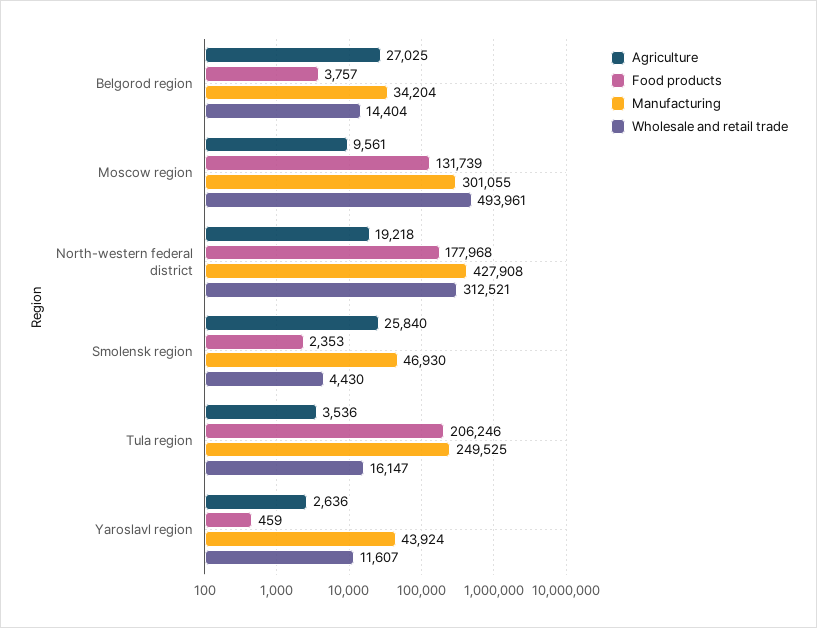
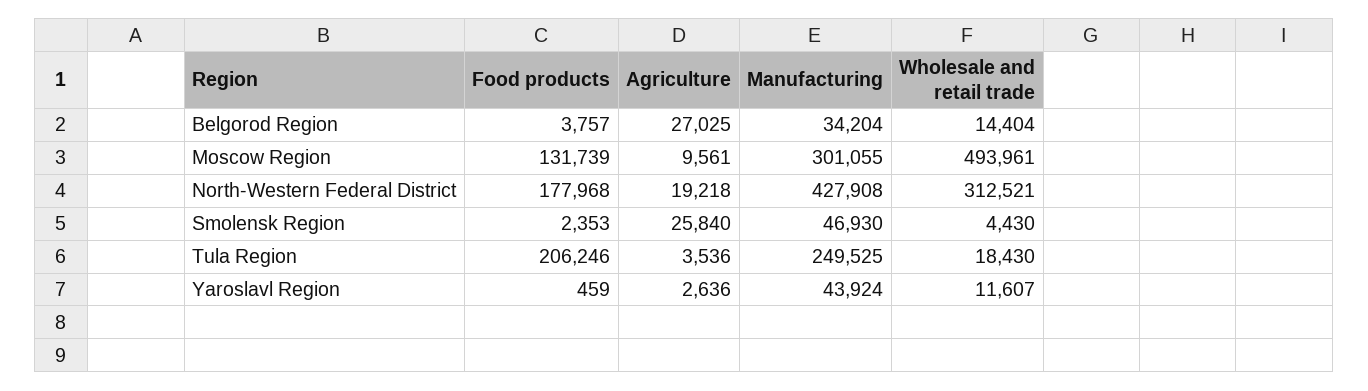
Wholesale and retail trade, Tula region: 16147 -> 18430

